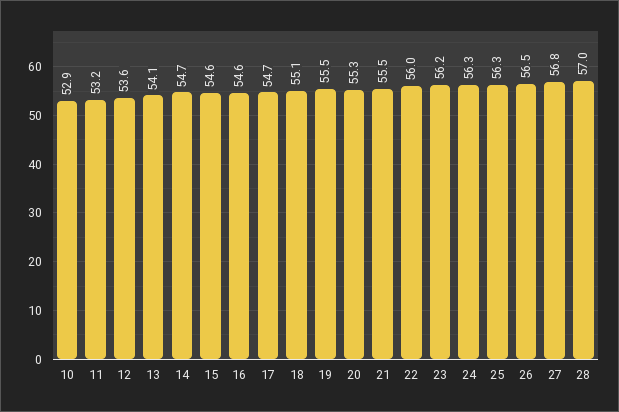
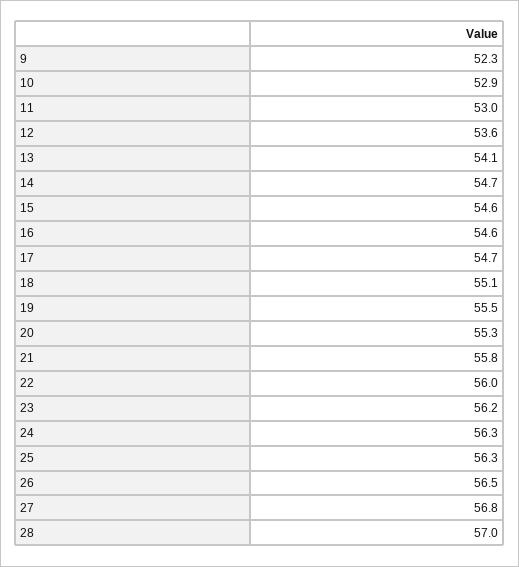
11: 53.2 -> 53
21: 55.5 -> 55.8
9: none -> 52.3

